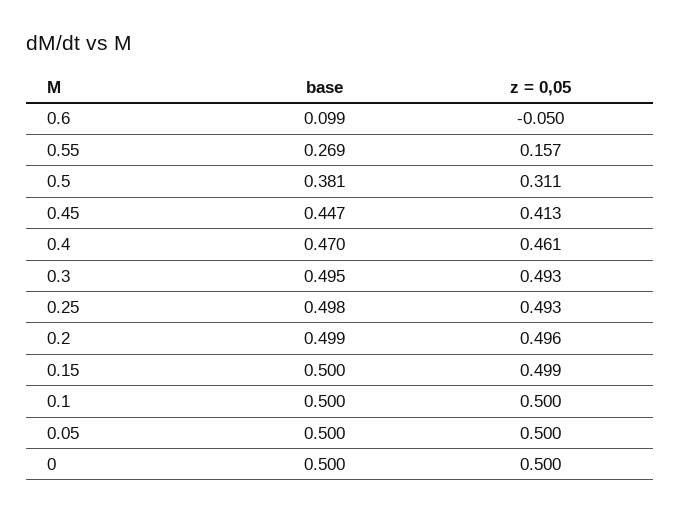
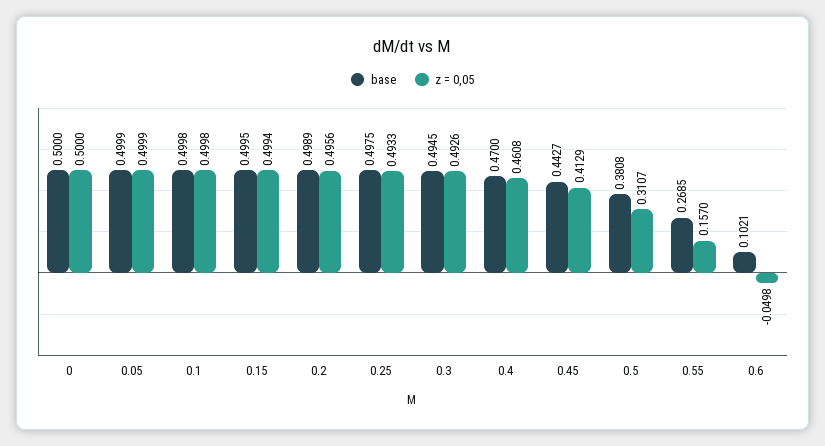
base, 0.6: 0.099 -> 0.1021
base, 0.45: 0.447 -> 0.4427

